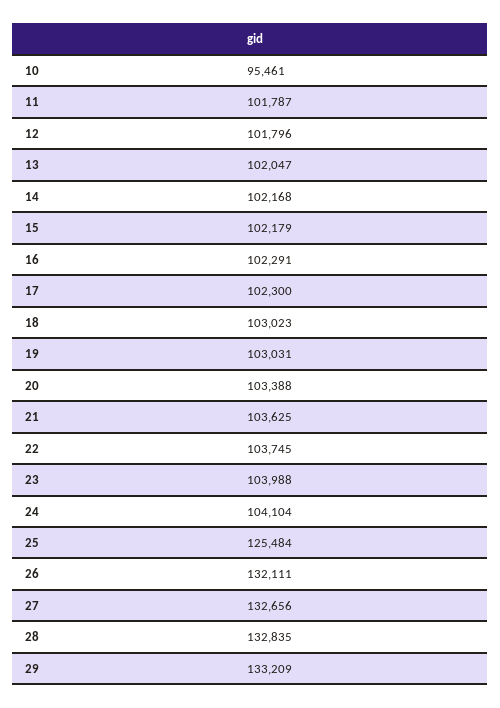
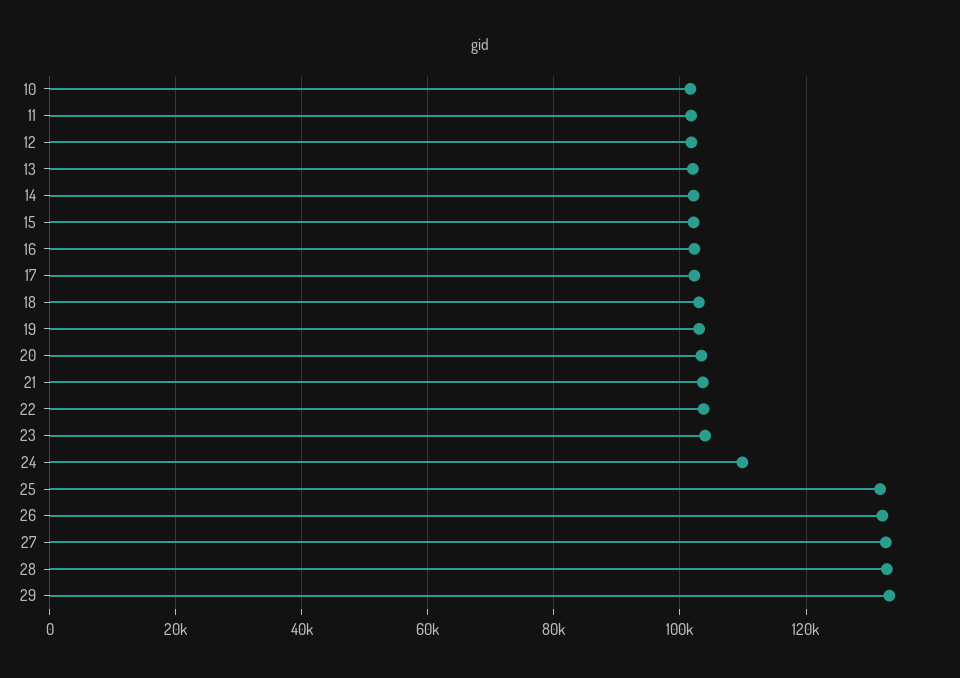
10: 95461 -> 102000
24: 104104 -> 110000
25: 125484 -> 132000

